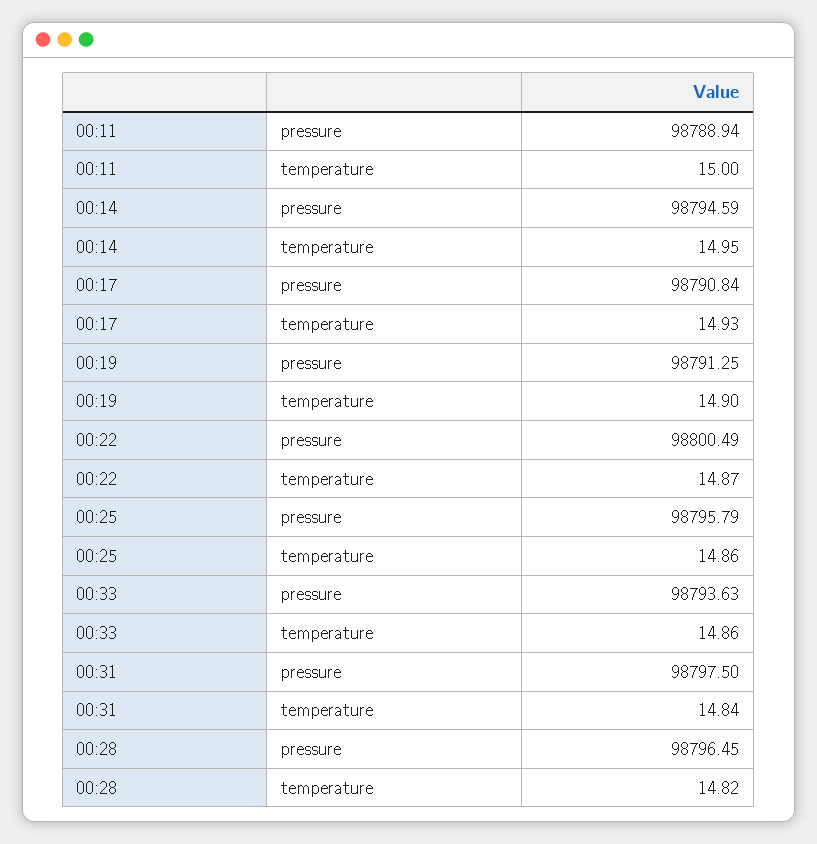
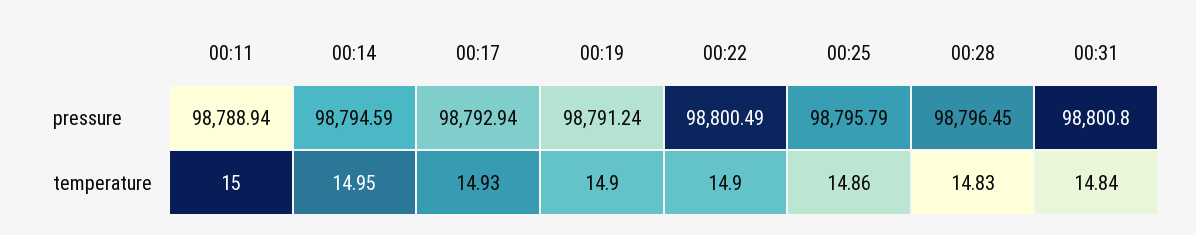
00:17, pressure: 98790.84 -> 98792.94
00:19, pressure: 98791.25 -> 98791.24
00:22, temperature: 14.87 -> 14.9
00:33, pressure: 98793.63 -> none
00:33, temperature: 14.86 -> none
00:31, pressure: 98797.5 -> 98800.8
00:28, temperature: 14.82 -> 14.83

